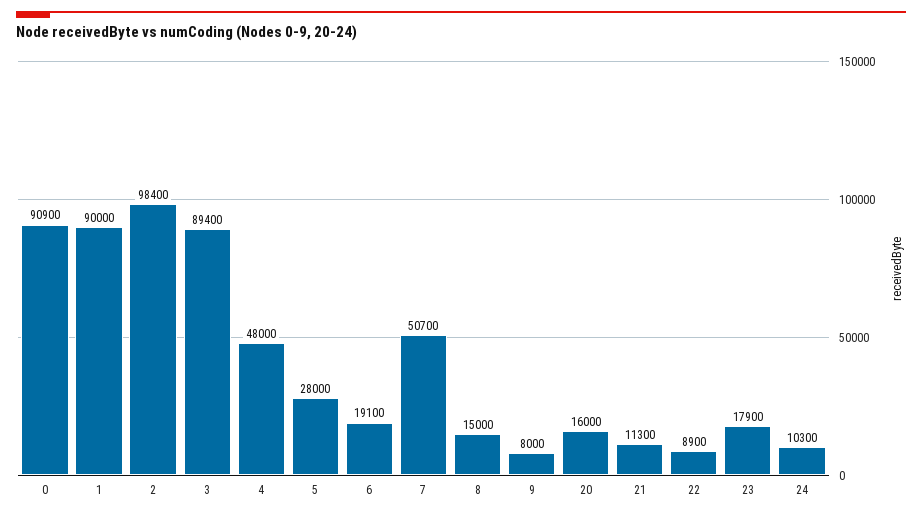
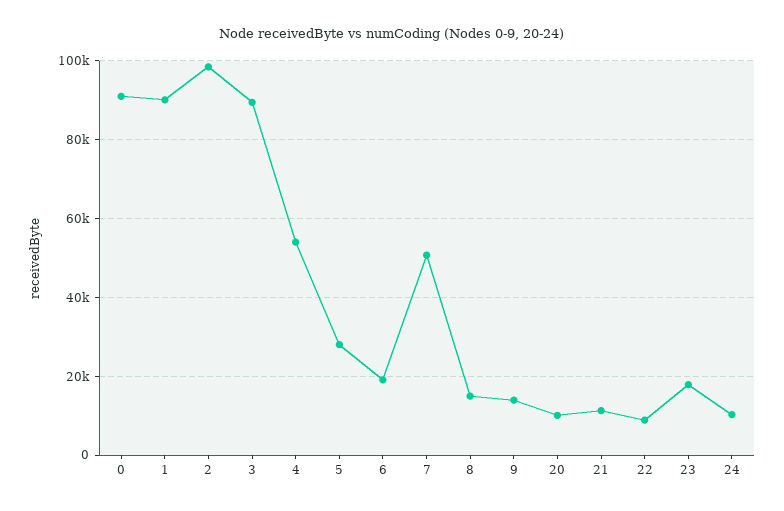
4: 48000 -> 54000
9: 8000 -> 14000
20: 16000 -> 10000

